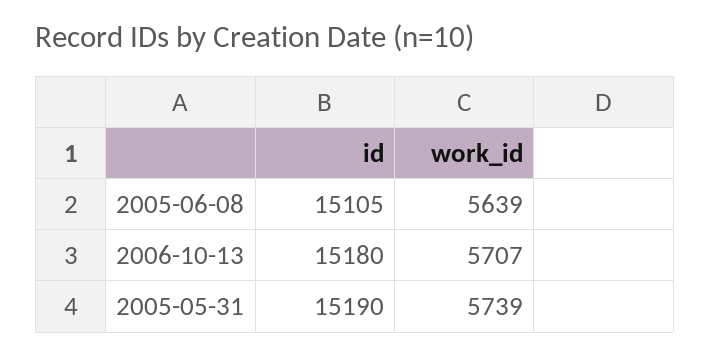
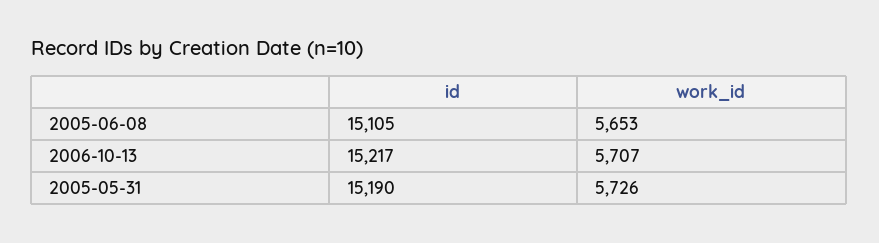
work_id, 2005-06-08: 5639 -> 5653
id, 2006-10-13: 15180 -> 15217
work_id, 2005-05-31: 5739 -> 5726

